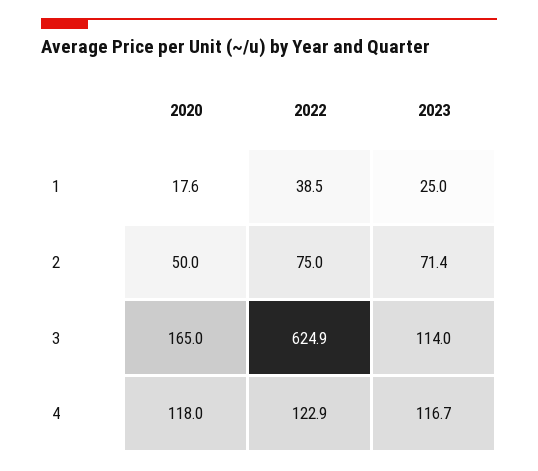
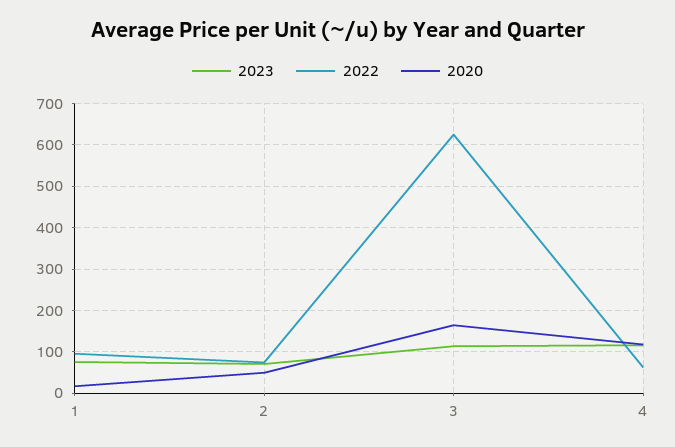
2022, 1: 38.5 -> 100
2023, 1: 25 -> 80
2022, 4: 122.9 -> 60

